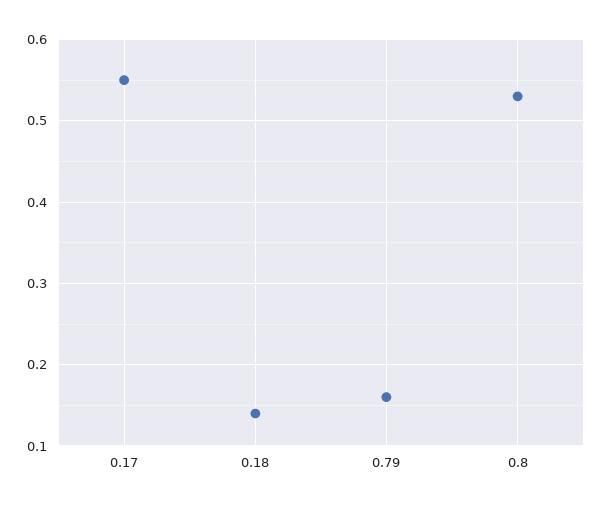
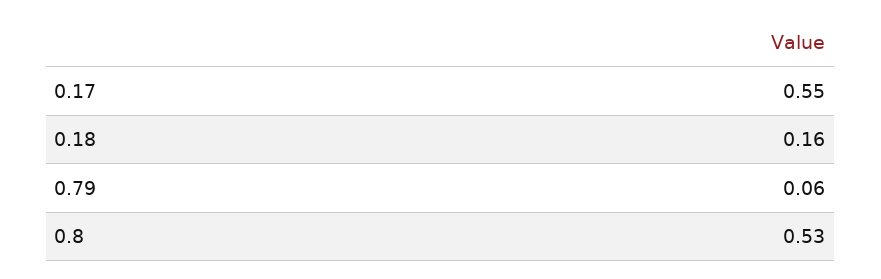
0.18: 0.14 -> 0.16
0.79: 0.16 -> 0.06

